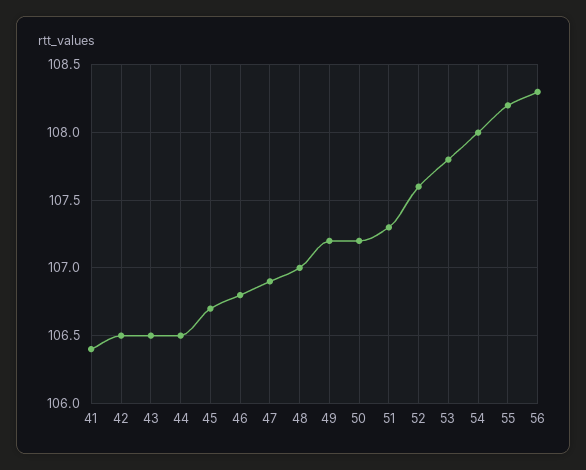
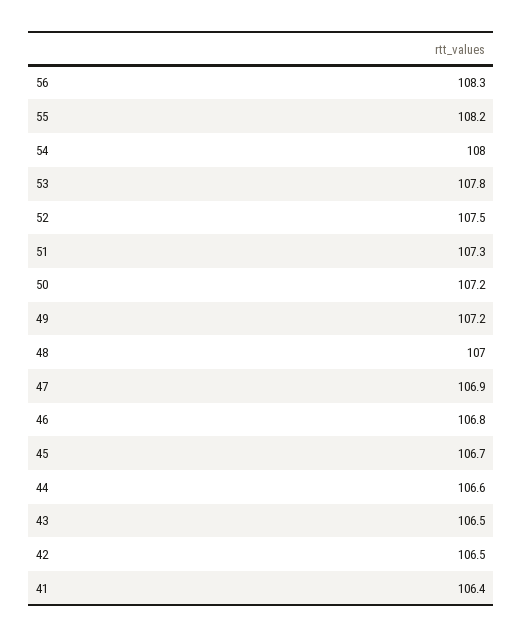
44: 106.5 -> 106.6
52: 107.6 -> 107.5

